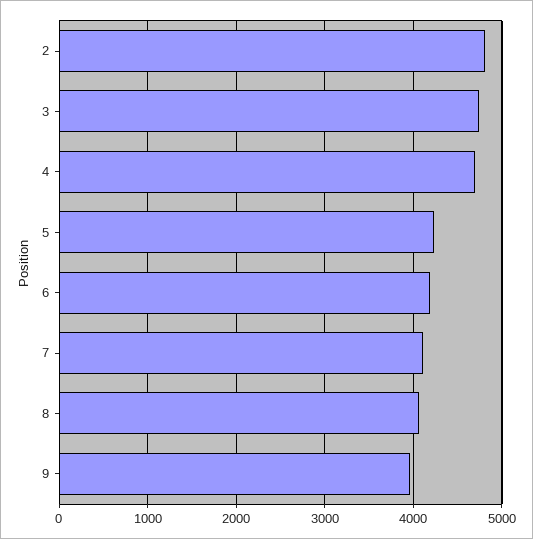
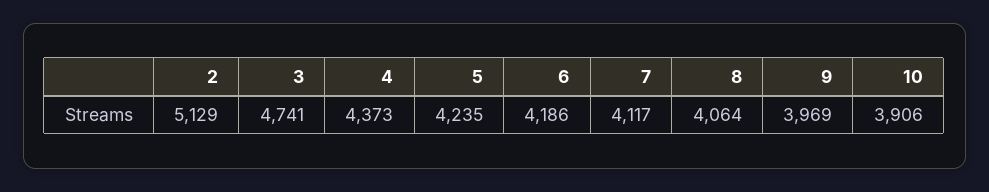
2: 4800 -> 5129
4: 4700 -> 4373
10: none -> 3906

